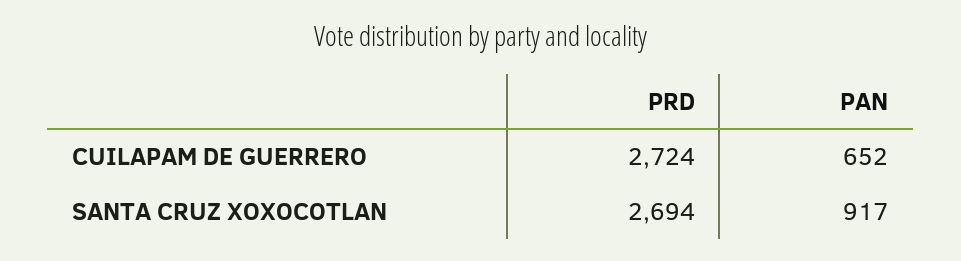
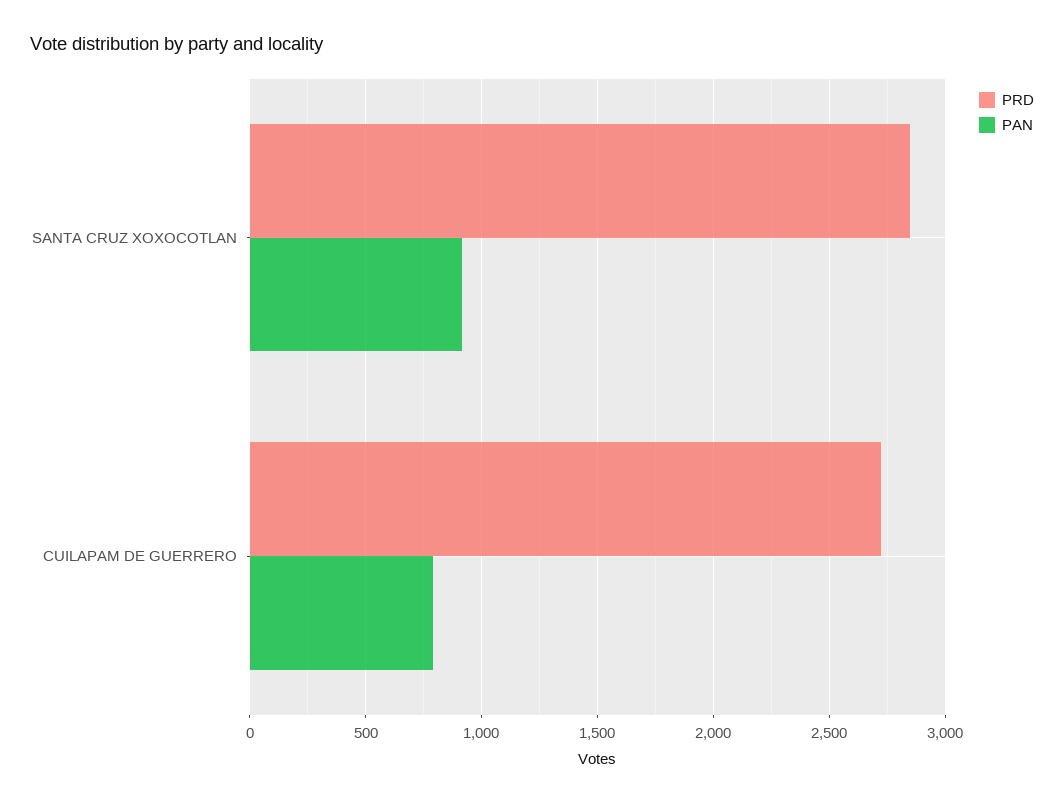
PAN, CUILAPAM DE GUERRERO: 652 -> 800
PRD, SANTA CRUZ XOXOCOTLAN: 2694 -> 2850

